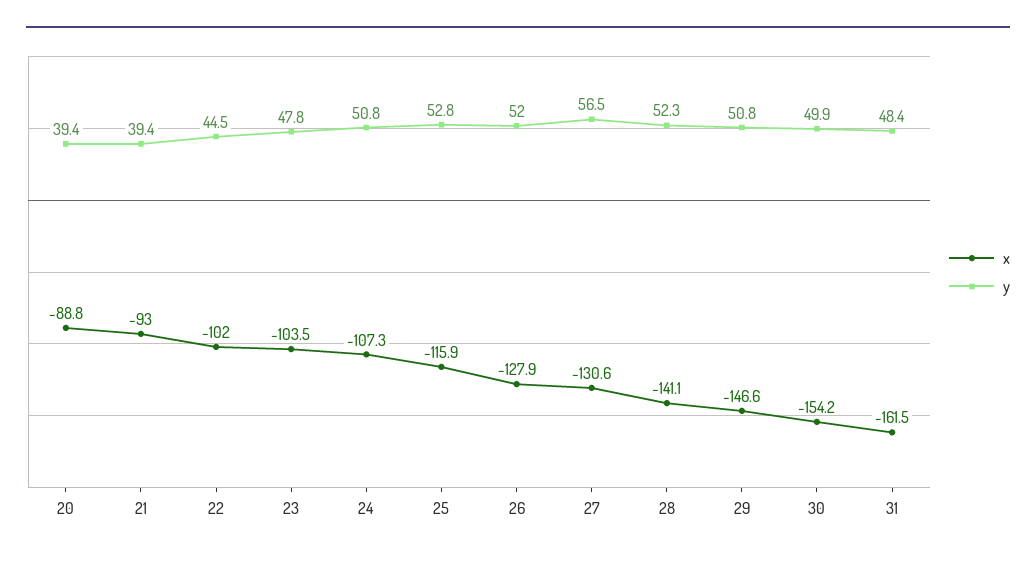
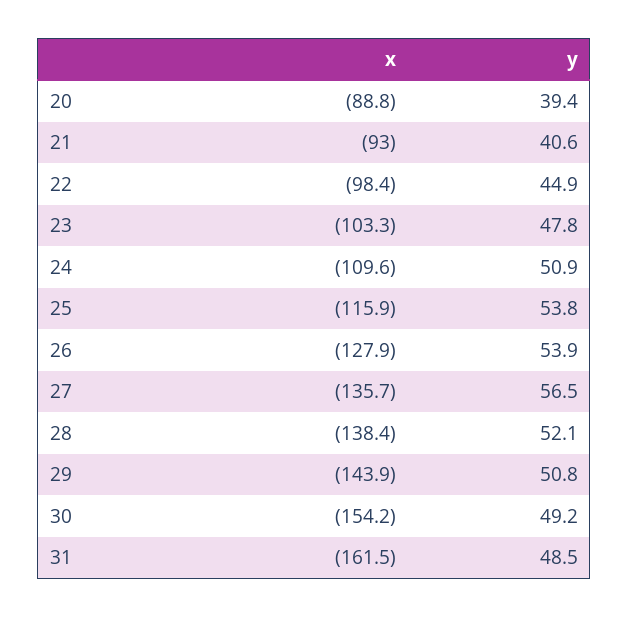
y, 21: 39.4 -> 40.6
x, 22: -102 -> -98.4
y, 22: 44.5 -> 44.9
x, 23: -103.5 -> -103.3
x, 24: -107.3 -> -109.6
y, 24: 50.8 -> 50.9
y, 25: 52.8 -> 53.8
y, 26: 52 -> 53.9
x, 27: -130.6 -> -135.7
x, 28: -141.1 -> -138.4
y, 28: 52.3 -> 52.1
x, 29: -146.6 -> -143.9
y, 30: 49.9 -> 49.2
y, 31: 48.4 -> 48.5

